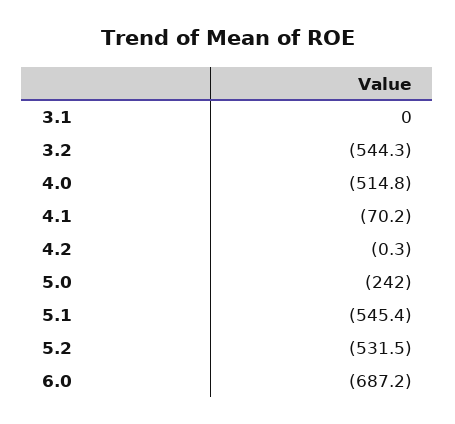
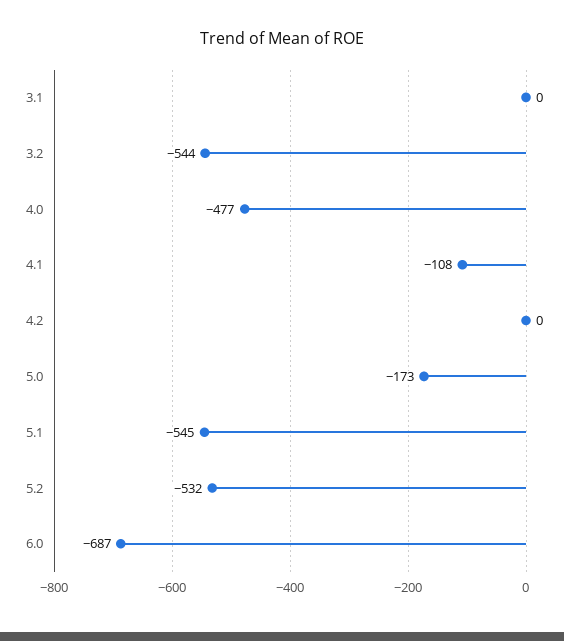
4.0: -514.8 -> -477
4.1: -70.2 -> -108
5.0: -242 -> -173

